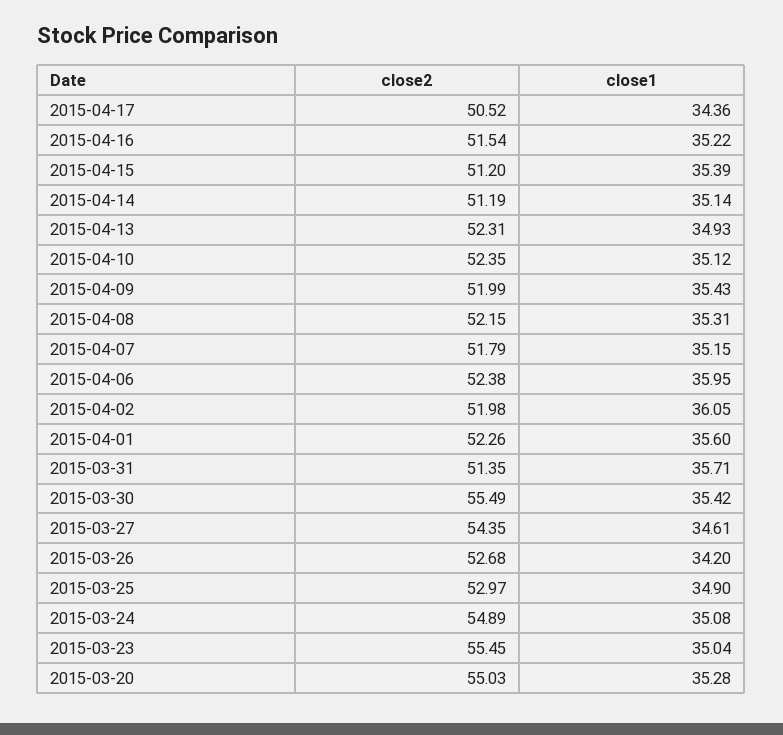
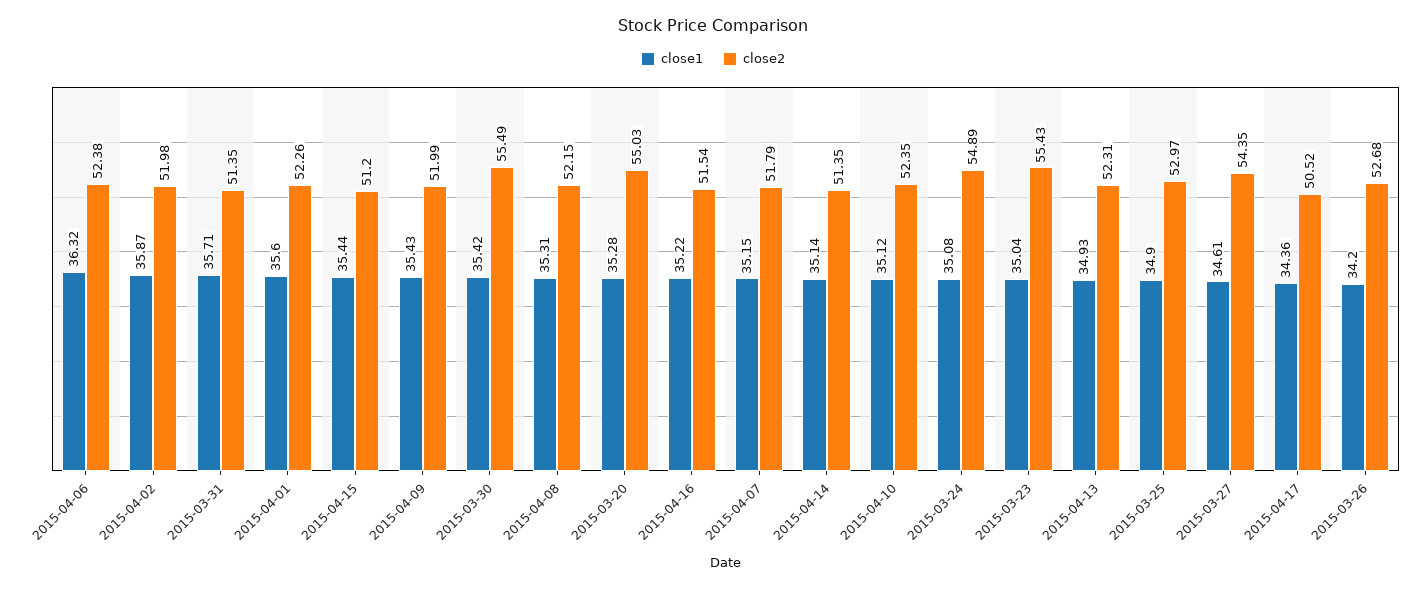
close1, 2015-04-15: 35.39 -> 35.44
close2, 2015-04-14: 51.19 -> 51.35
close1, 2015-04-06: 35.95 -> 36.32
close1, 2015-04-02: 36.05 -> 35.87
close2, 2015-03-23: 55.45 -> 55.43

